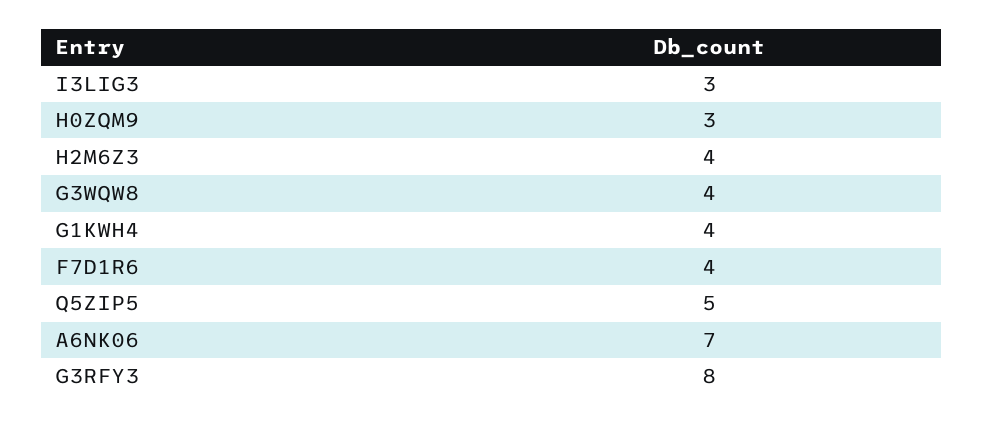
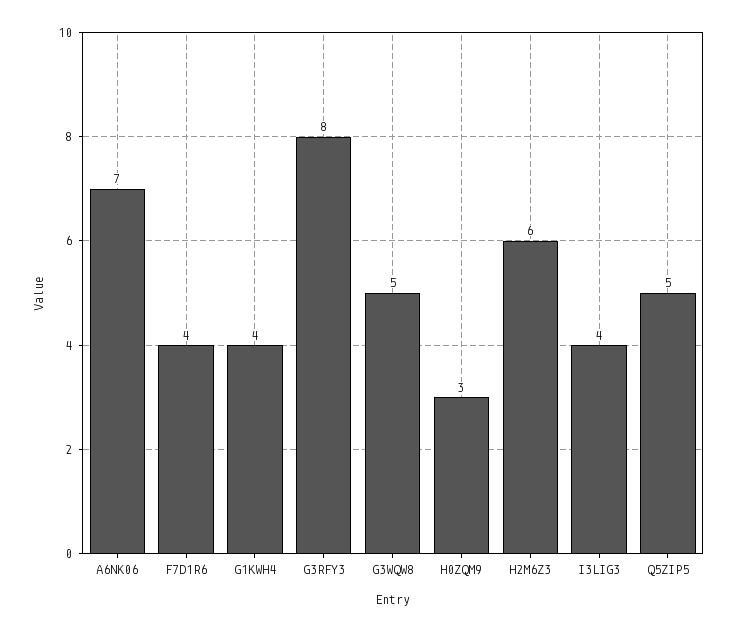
I3LIG3: 3 -> 4
H2M6Z3: 4 -> 6
G3WQW8: 4 -> 5

